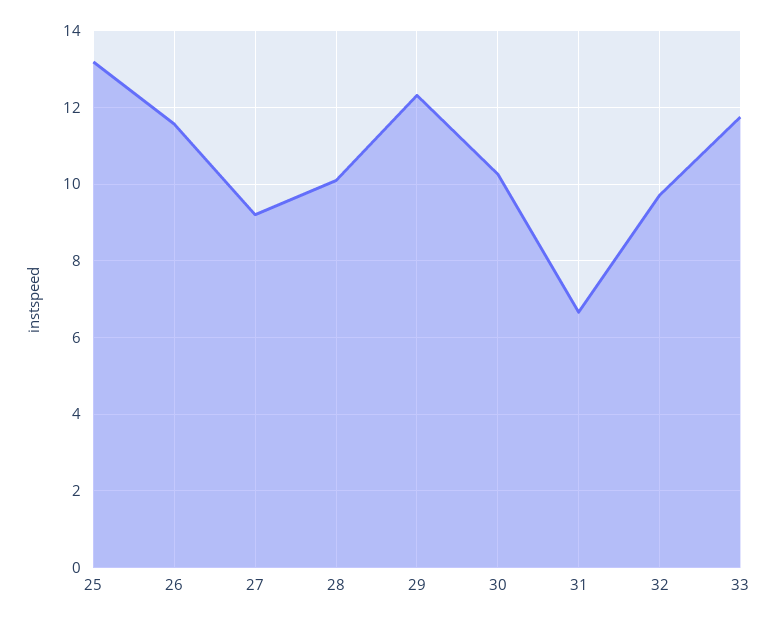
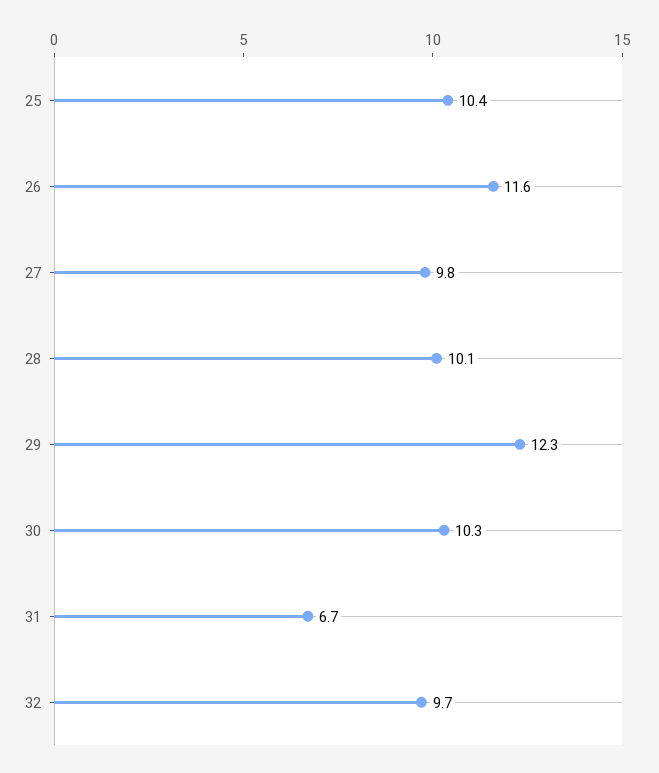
25: 13.2 -> 10.4
27: 9.2 -> 9.8
33: 11.8 -> none

